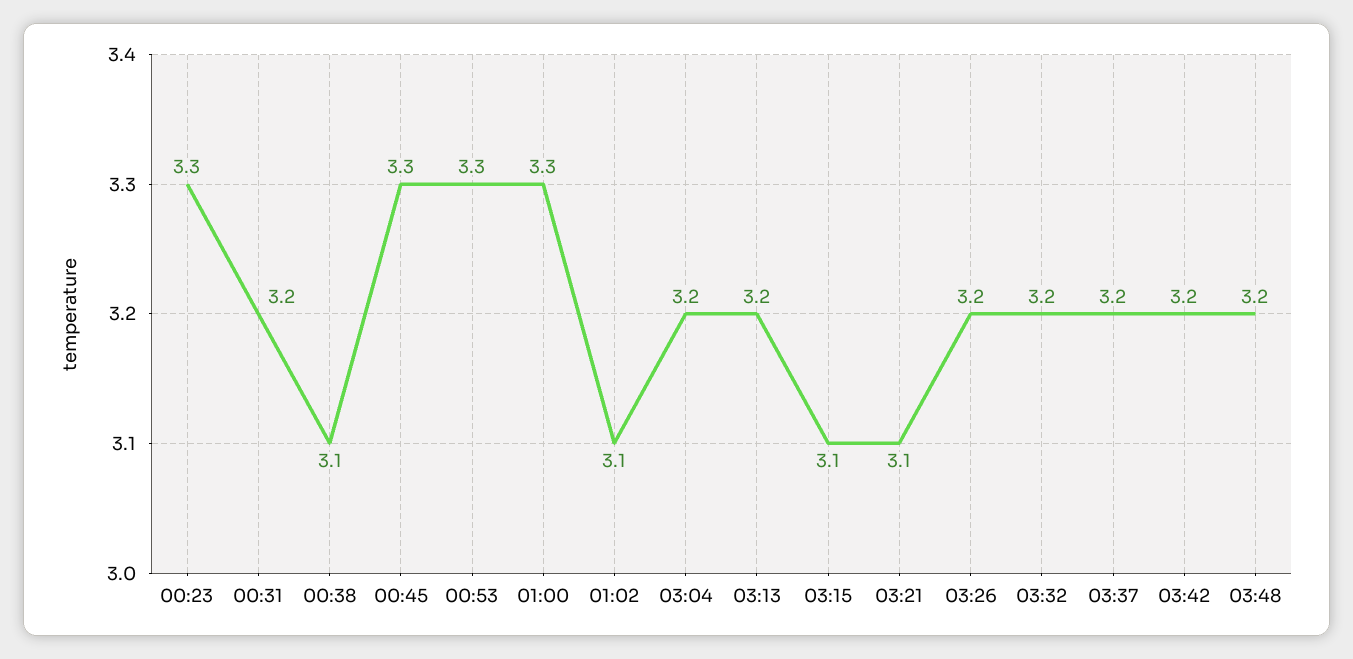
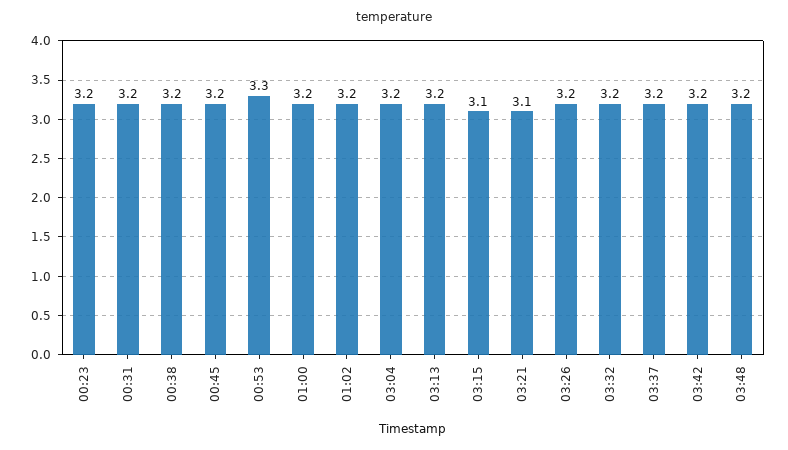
00:23: 3.3 -> 3.2
00:38: 3.1 -> 3.2
00:45: 3.3 -> 3.2
01:00: 3.3 -> 3.2
01:02: 3.1 -> 3.2

